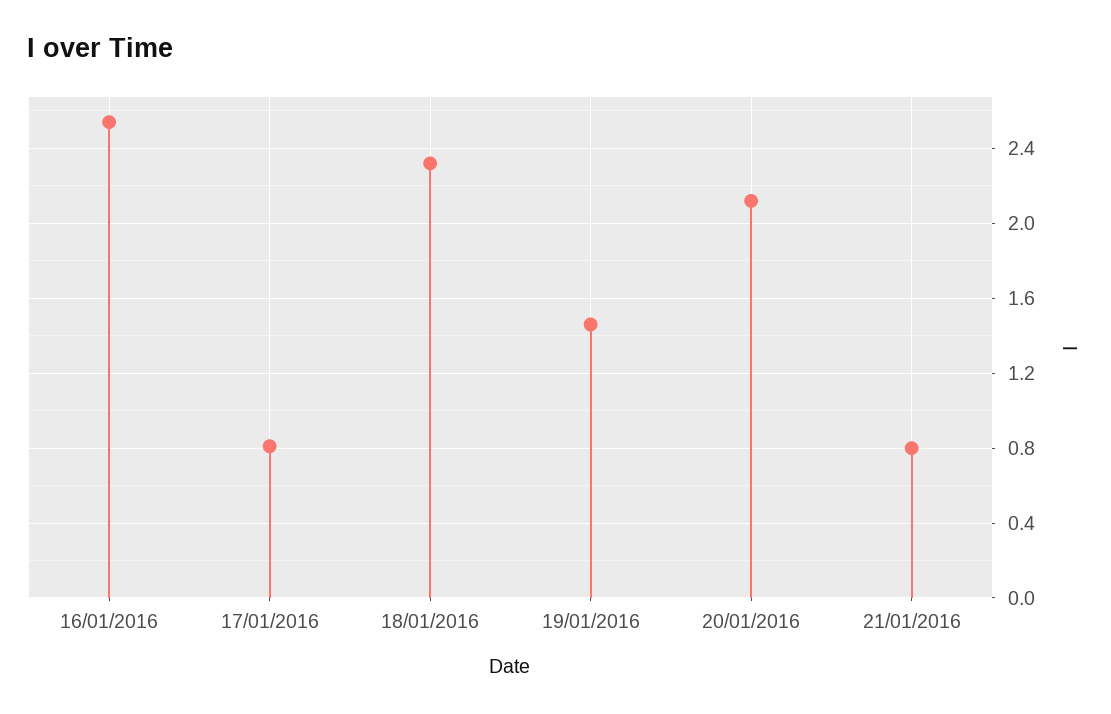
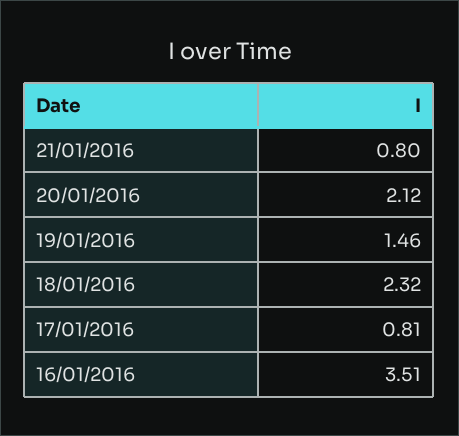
16/01/2016: 2.55 -> 3.51

